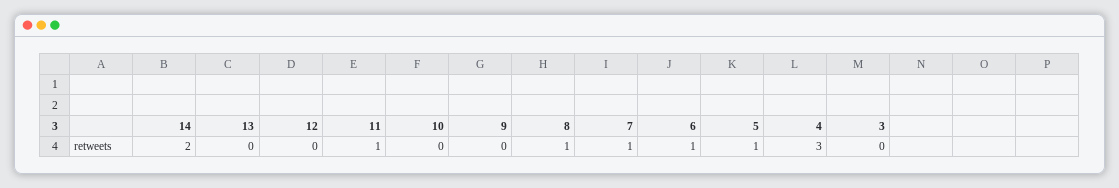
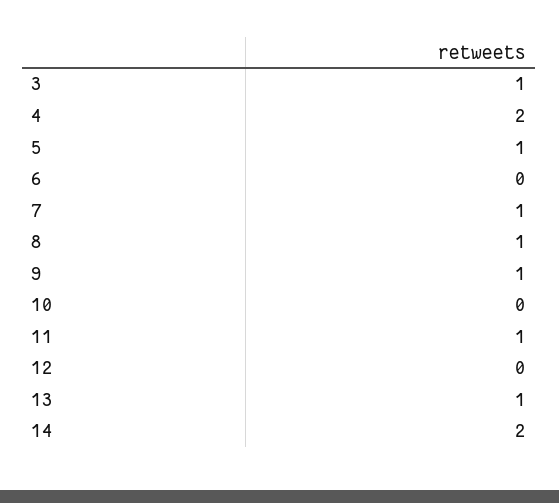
13: 0 -> 1
9: 0 -> 1
6: 1 -> 0
4: 3 -> 2
3: 0 -> 1

